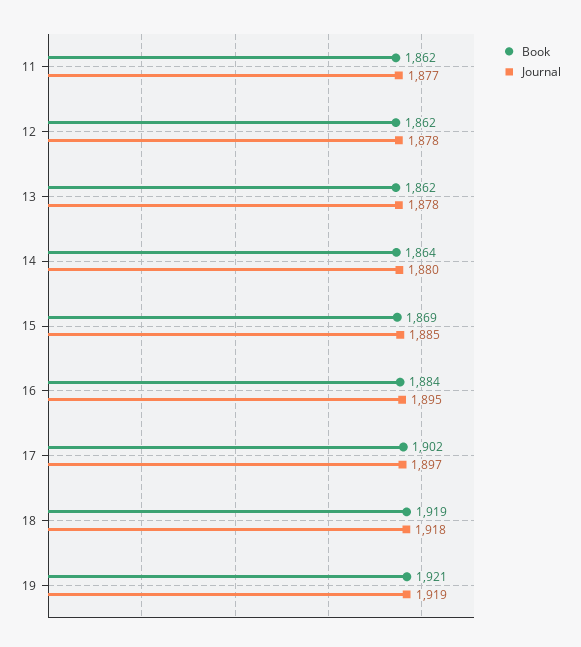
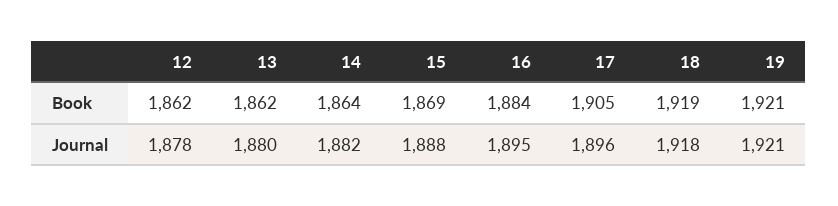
Book, 11: 1862 -> none
Journal, 11: 1877 -> none
Journal, 13: 1878 -> 1880
Journal, 14: 1880 -> 1882
Journal, 15: 1885 -> 1888
Book, 17: 1902 -> 1905
Journal, 17: 1897 -> 1896
Journal, 19: 1919 -> 1921

